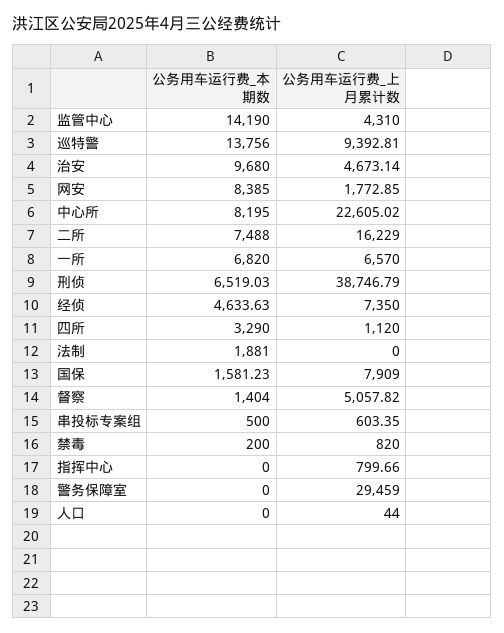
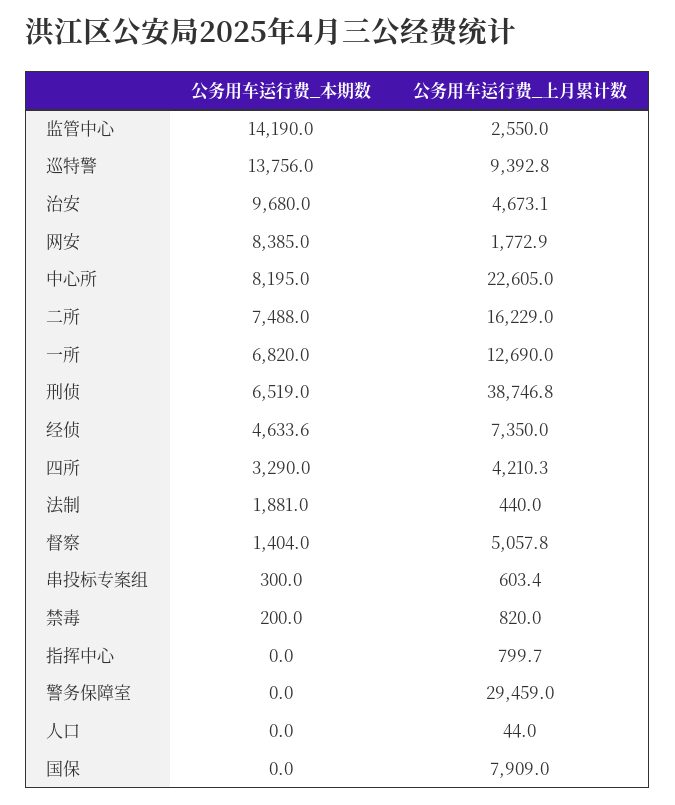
公务用车运行费_上月累计数, 监管中心: 4310 -> 2550
公务用车运行费_上月累计数, 一所: 6570 -> 12690
公务用车运行费_上月累计数, 四所: 1120 -> 4210.3
公务用车运行费_上月累计数, 法制: 0 -> 440
公务用车运行费_本期数, 国保: 1581.23 -> 0
公务用车运行费_本期数, 串投标专案组: 500 -> 300

